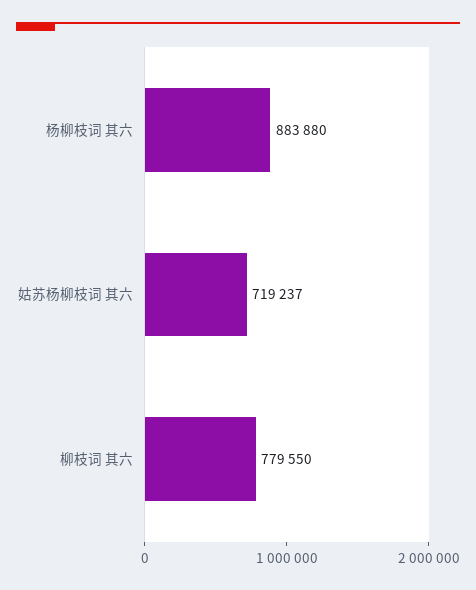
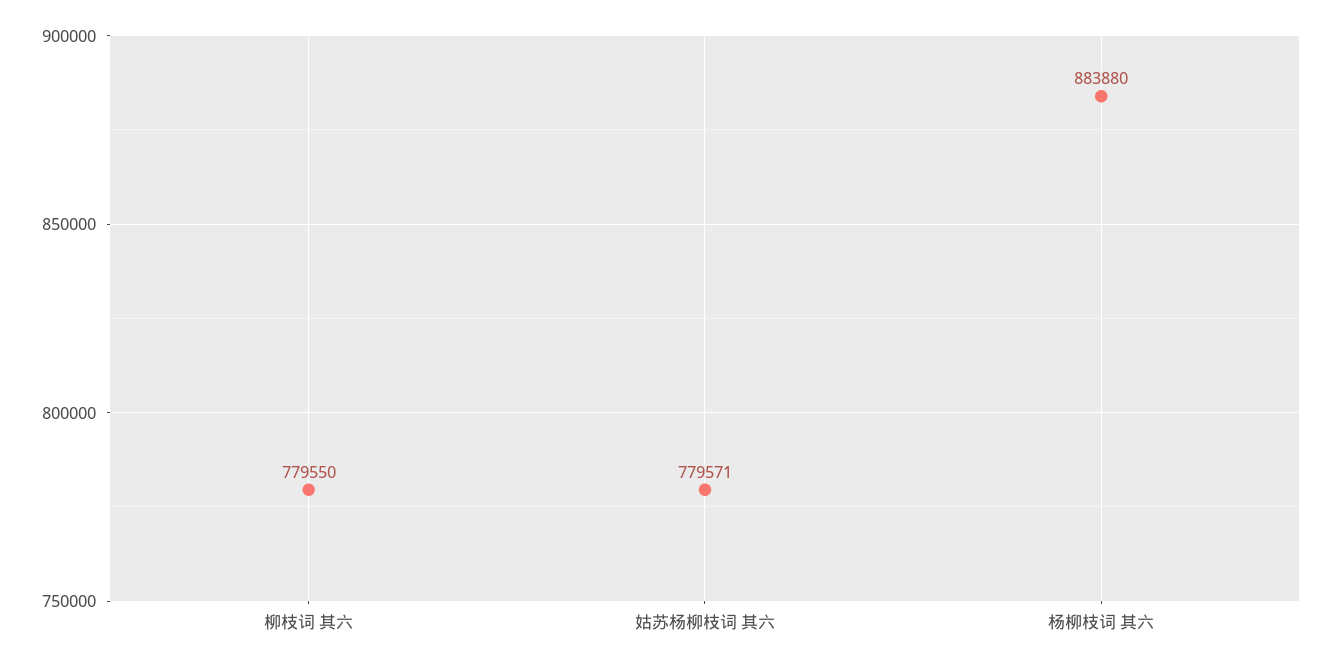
姑苏杨柳枝词 其六: 719237 -> 779571

